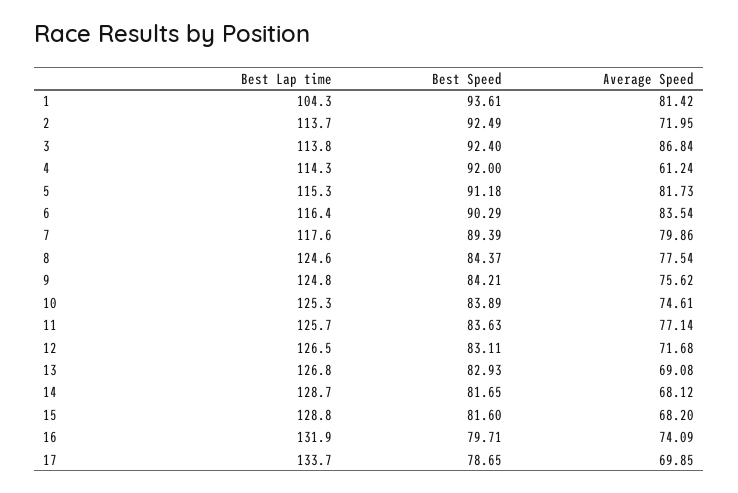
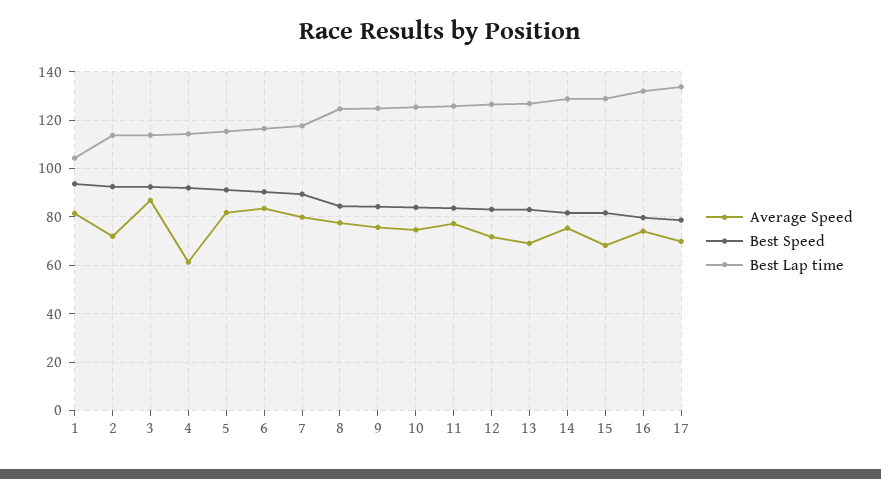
Average Speed, 14: 68.12 -> 75

